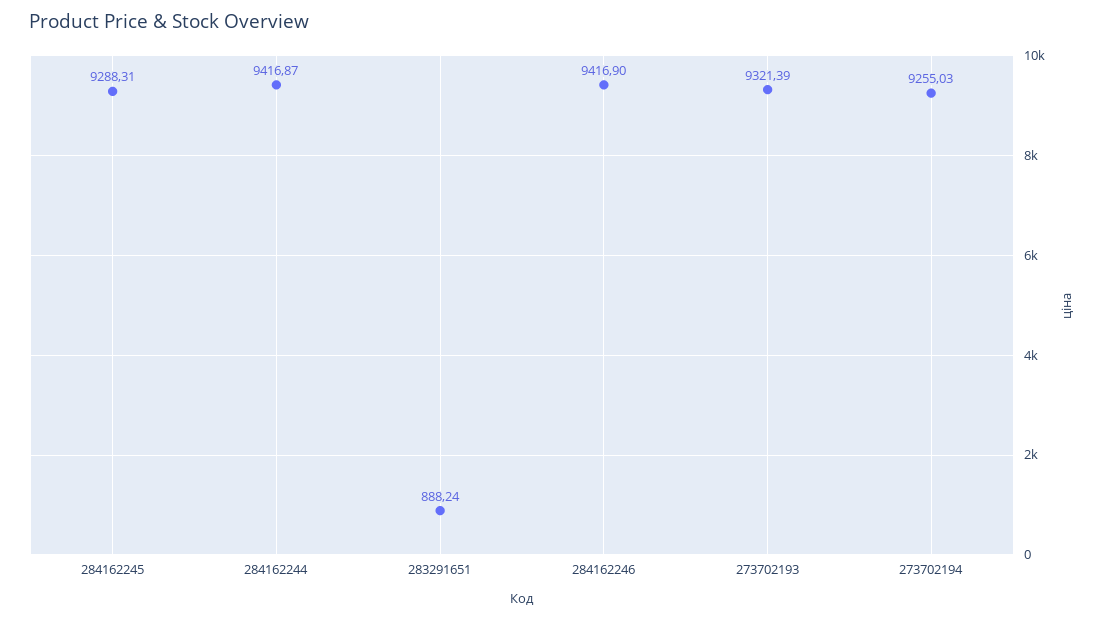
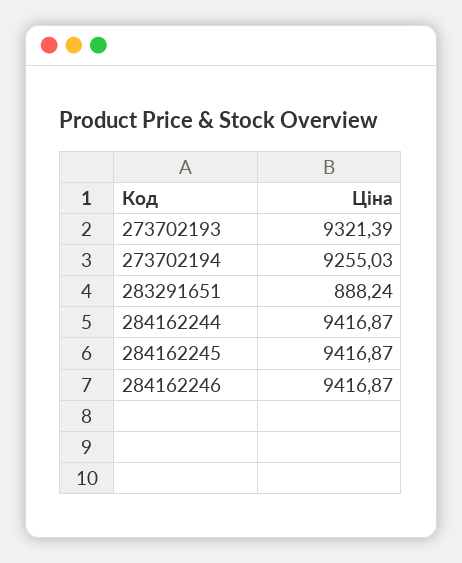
284162245: 9288.31 -> 9416.87
284162246: 9416.9 -> 9416.87

